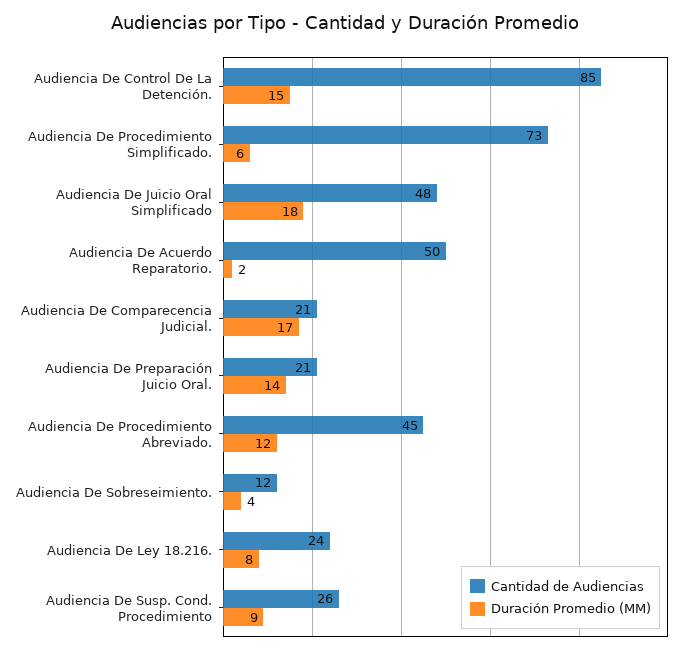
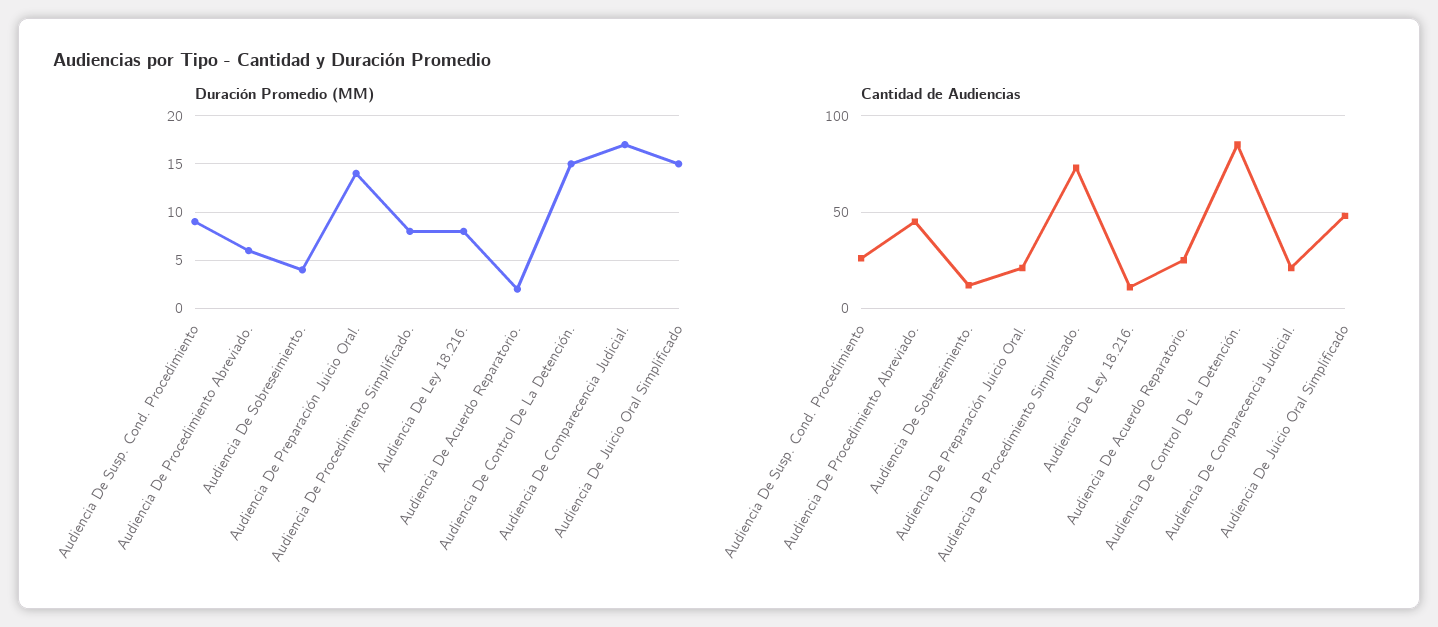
Duración Promedio (MM), Audiencia De Procedimiento Simplificado.: 6 -> 8
Duración Promedio (MM), Audiencia De Juicio Oral Simplificado: 18 -> 15
Cantidad de Audiencias, Audiencia De Acuerdo Reparatorio.: 50 -> 25
Duración Promedio (MM), Audiencia De Procedimiento Abreviado.: 12 -> 6
Cantidad de Audiencias, Audiencia De Ley 18.216.: 24 -> 10

